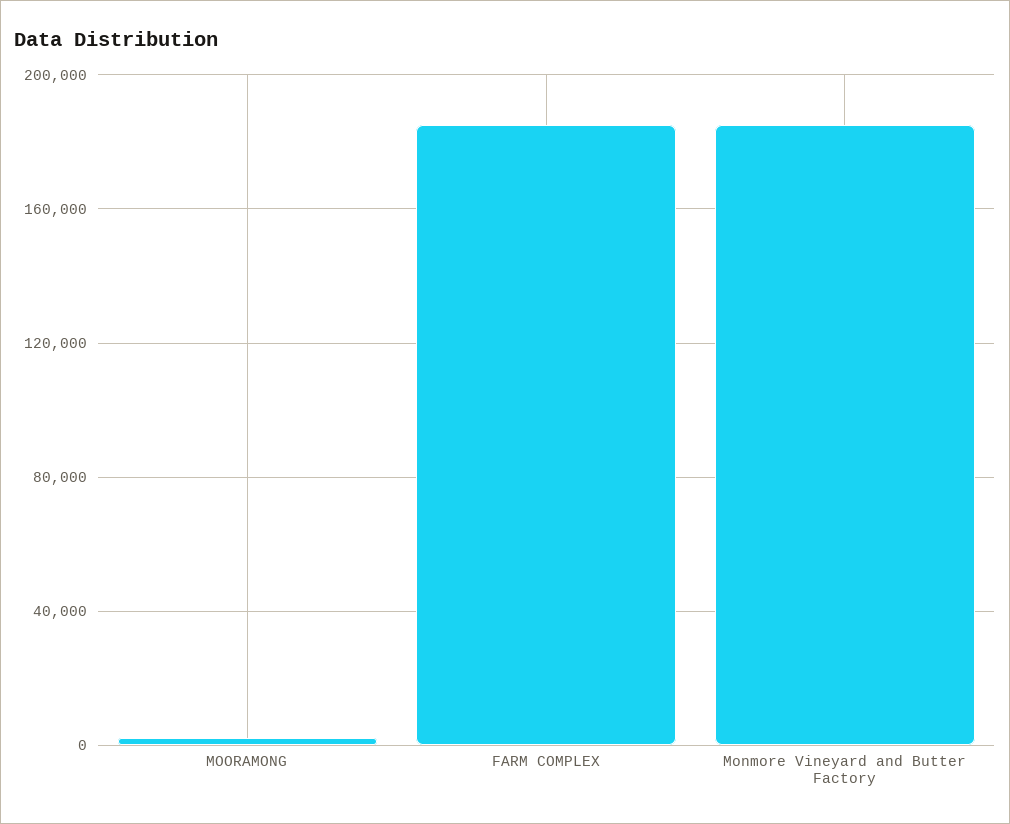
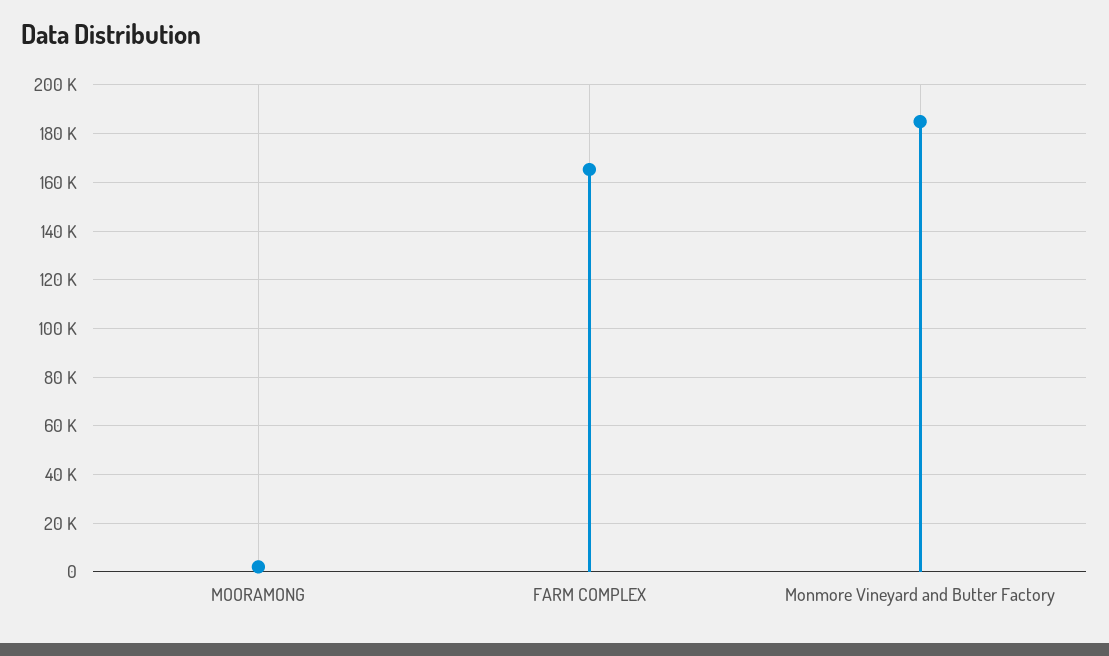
FARM COMPLEX: 185000 -> 165000

